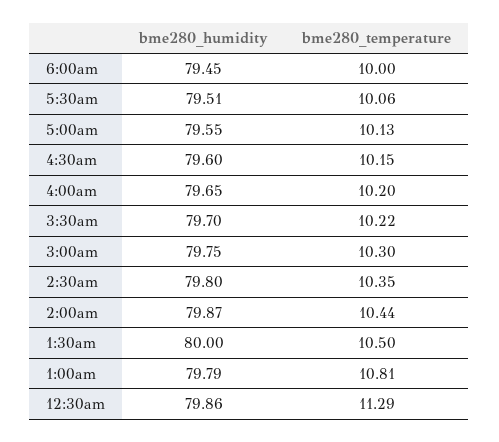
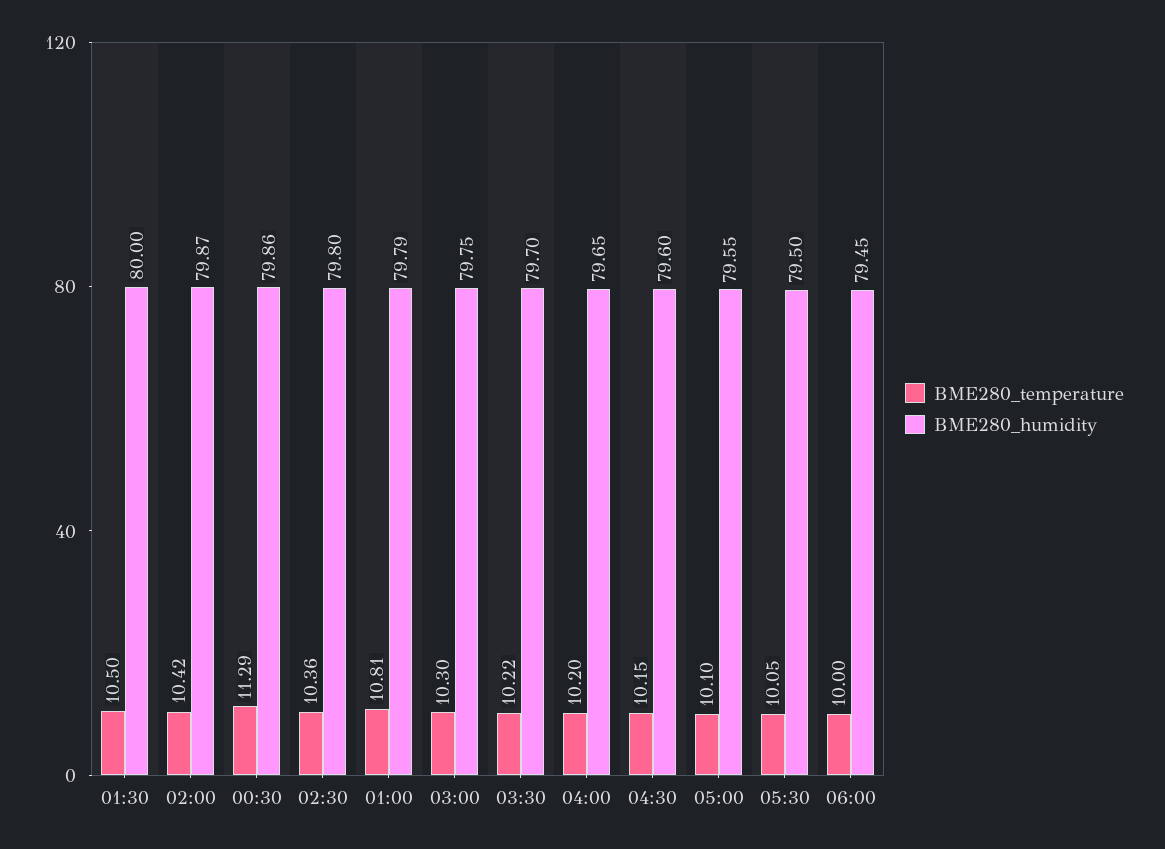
bme280_humidity, 5:30am: 79.51 -> 79.5
bme280_temperature, 5:30am: 10.06 -> 10.05
bme280_temperature, 5:00am: 10.13 -> 10.1
bme280_temperature, 2:30am: 10.35 -> 10.36
bme280_temperature, 2:00am: 10.44 -> 10.42

